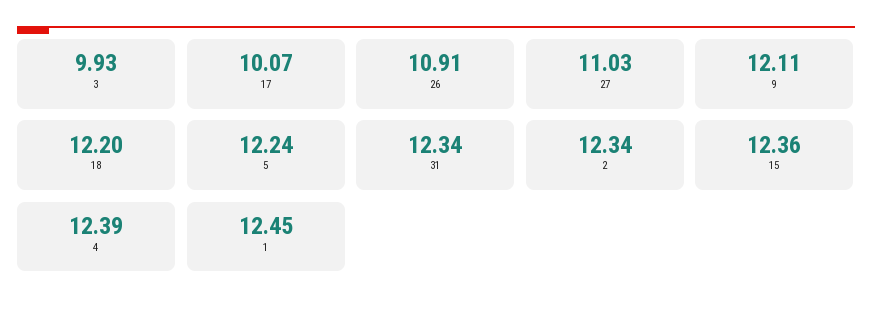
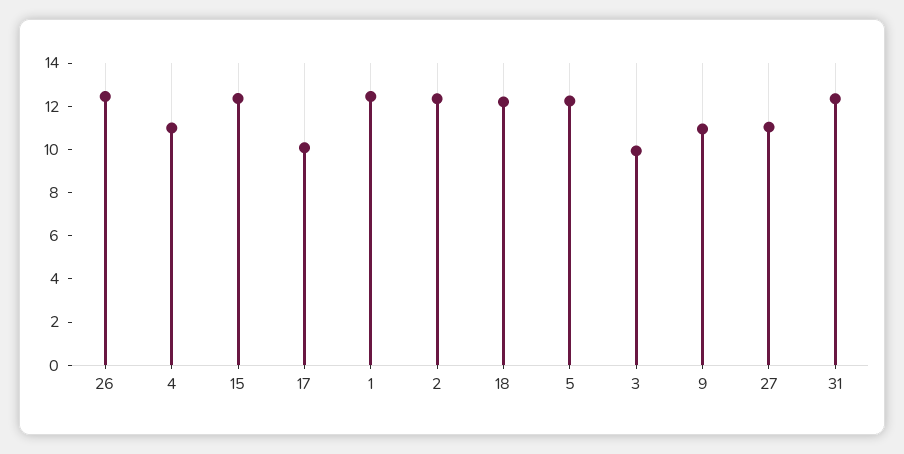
26: 10.91 -> 12.5
9: 12.11 -> 11
4: 12.39 -> 11

